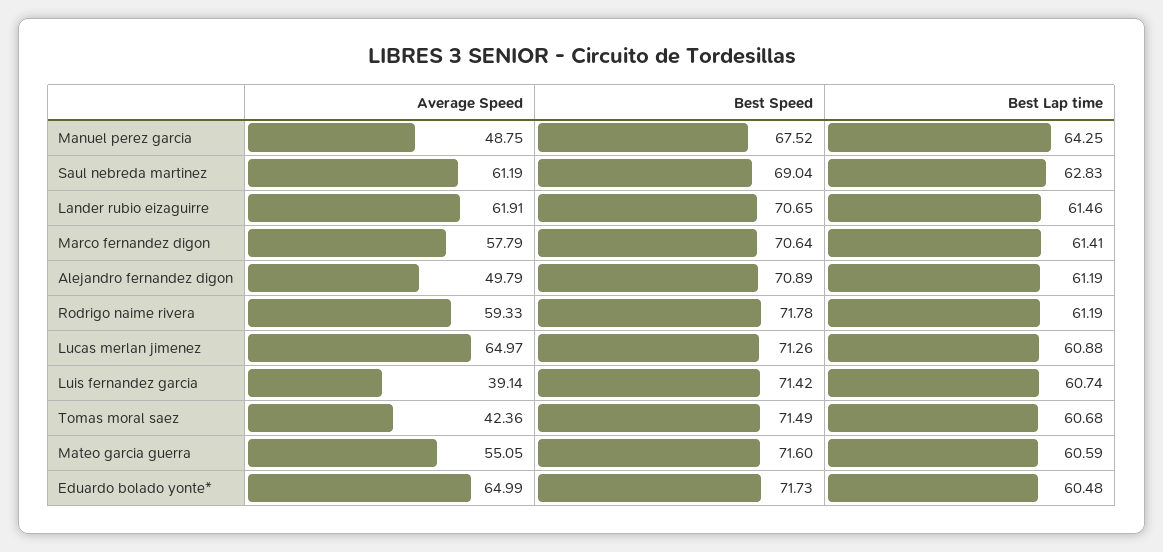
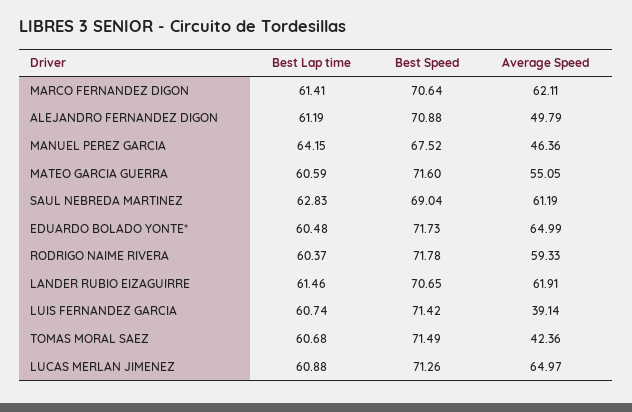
Average Speed, Manuel perez garcia: 48.75 -> 46.36
Best Lap time, Manuel perez garcia: 64.25 -> 64.15
Average Speed, Marco fernandez digon: 57.79 -> 62.11
Best Speed, Alejandro fernandez digon: 70.89 -> 70.88
Best Lap time, Rodrigo naime rivera: 61.19 -> 60.37

